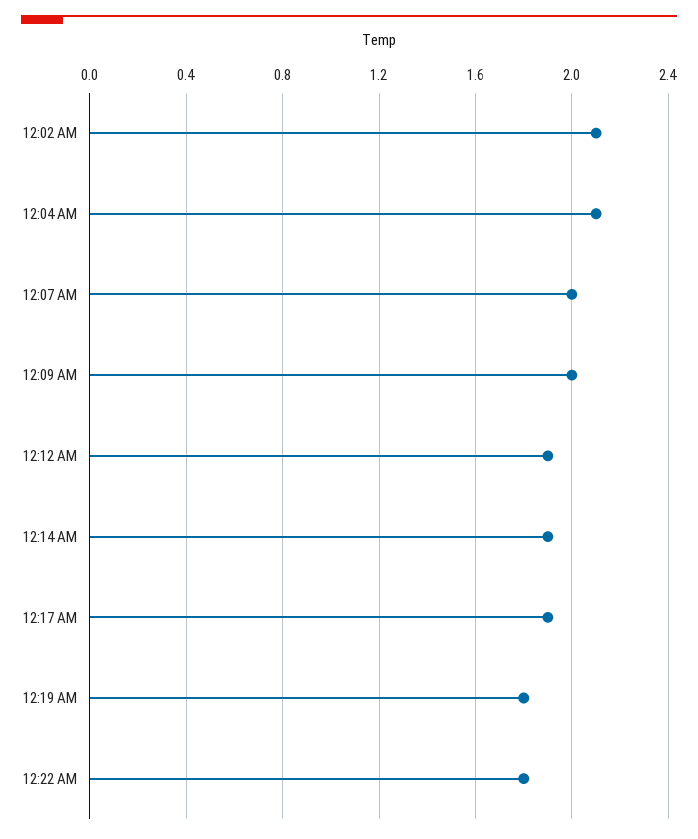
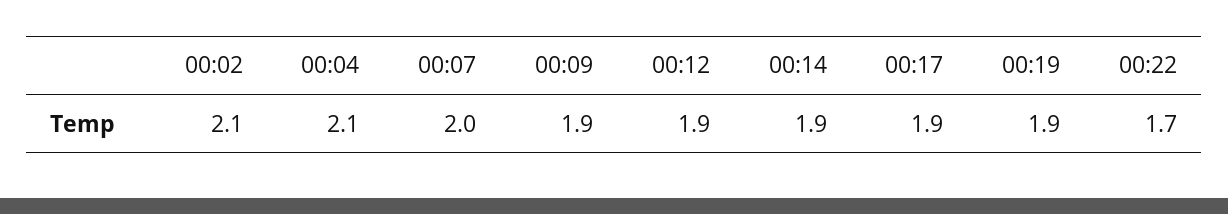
12:09 AM: 2 -> 1.9
12:19 AM: 1.8 -> 1.9
12:22 AM: 1.8 -> 1.7

